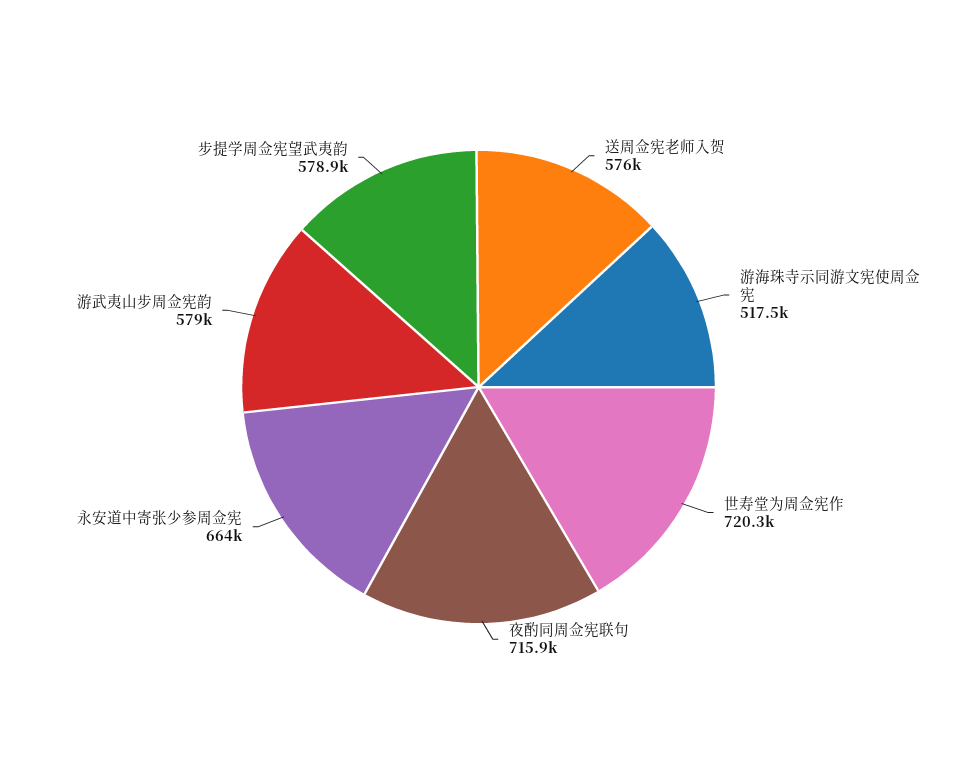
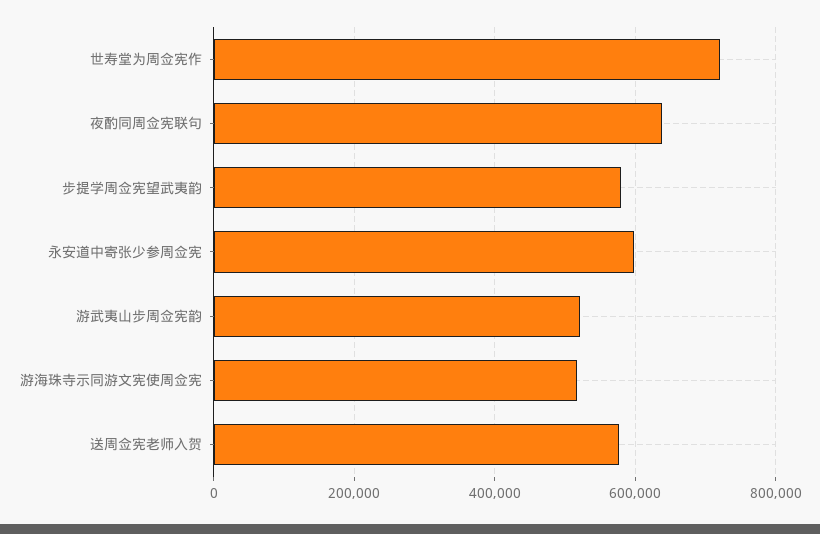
夜酌同周佥宪联句: 715900 -> 640000
永安道中寄张少参周佥宪: 664000 -> 600000
游武夷山步周佥宪韵: 579000 -> 520000

